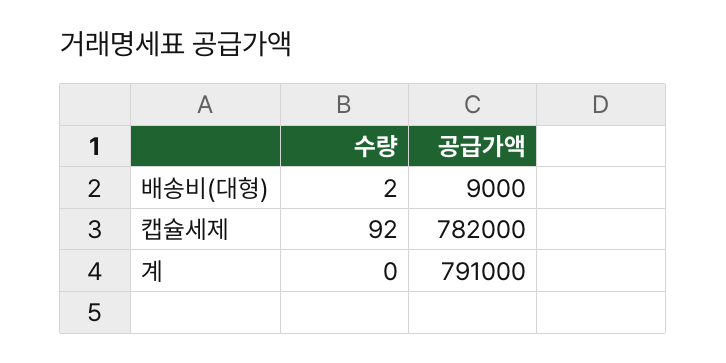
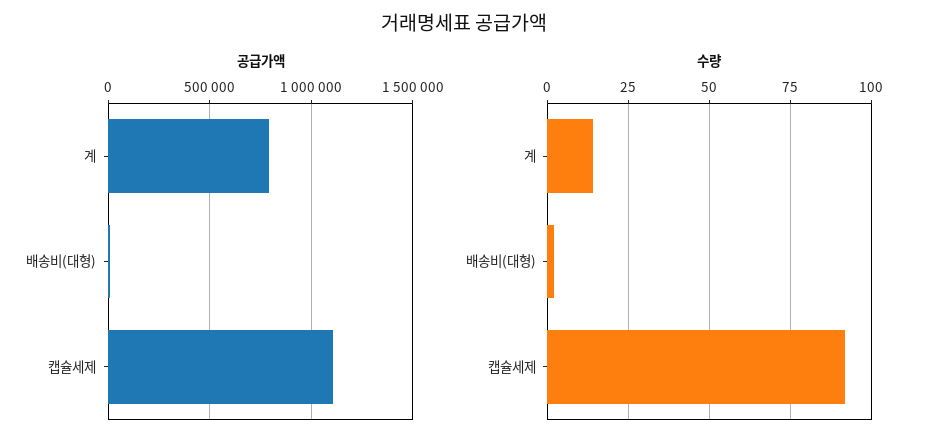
공급가액, 캡슐세제: 782000 -> 1100000
수량, 계: 0 -> 15

